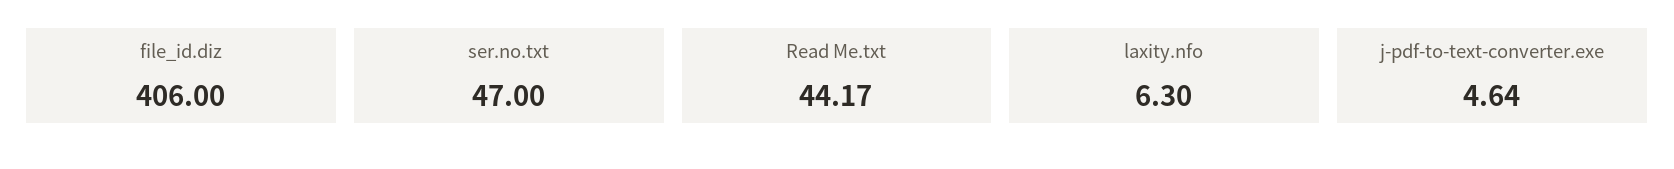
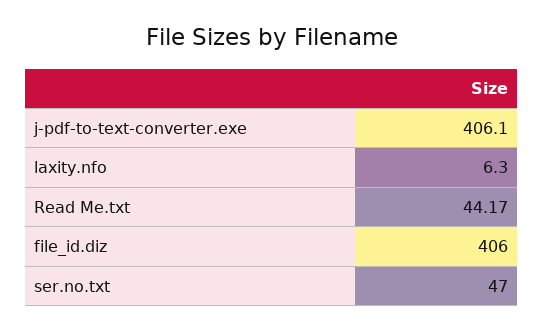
j-pdf-to-text-converter.exe: 4.64 -> 406.1

